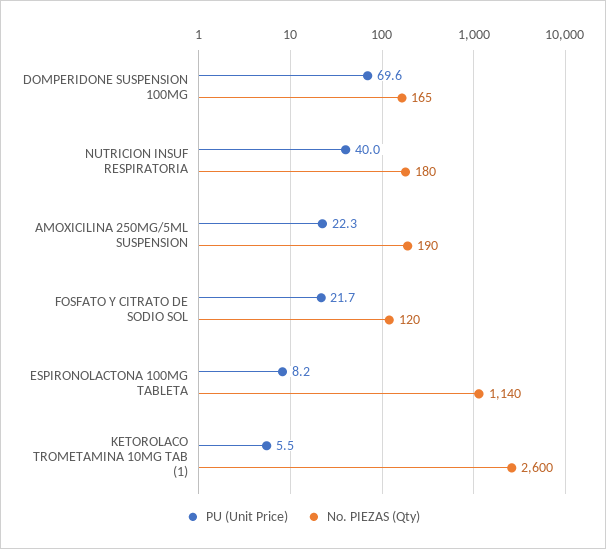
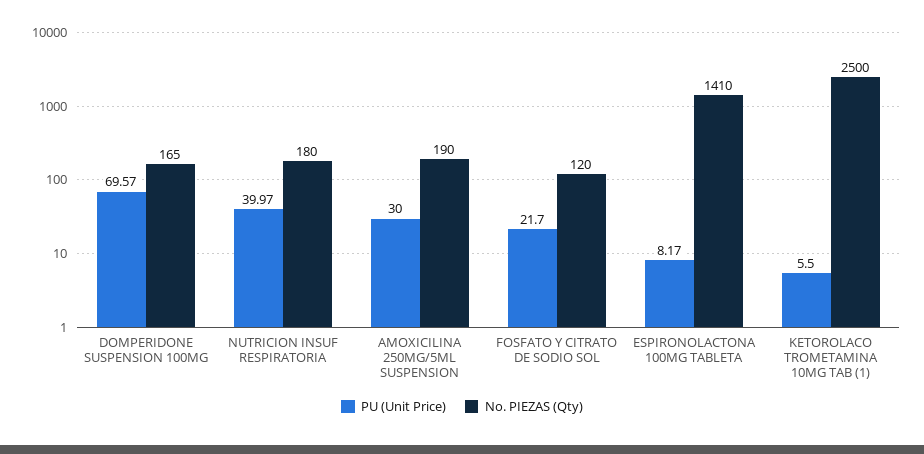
PU (Unit Price), AMOXICILINA 250MG/5ML SUSPENSION: 22.3 -> 30
No. PIEZAS (Qty), ESPIRONOLACTONA 100MG TABLETA: 1140 -> 1410
No. PIEZAS (Qty), KETOROLACO TROMETAMINA 10MG TAB (1): 2600 -> 2500

